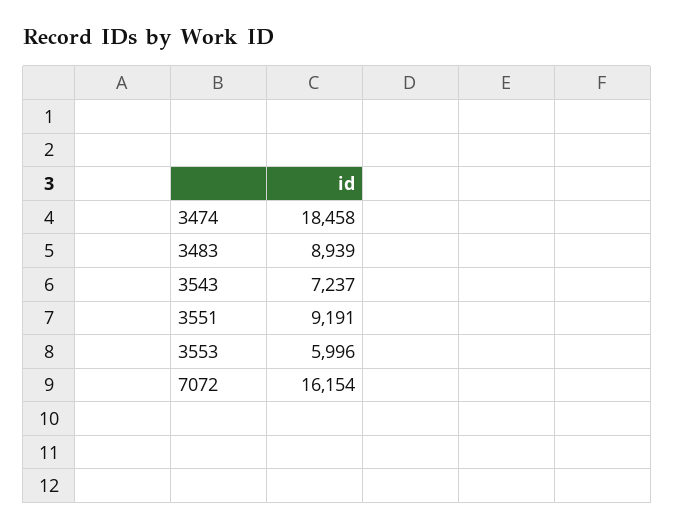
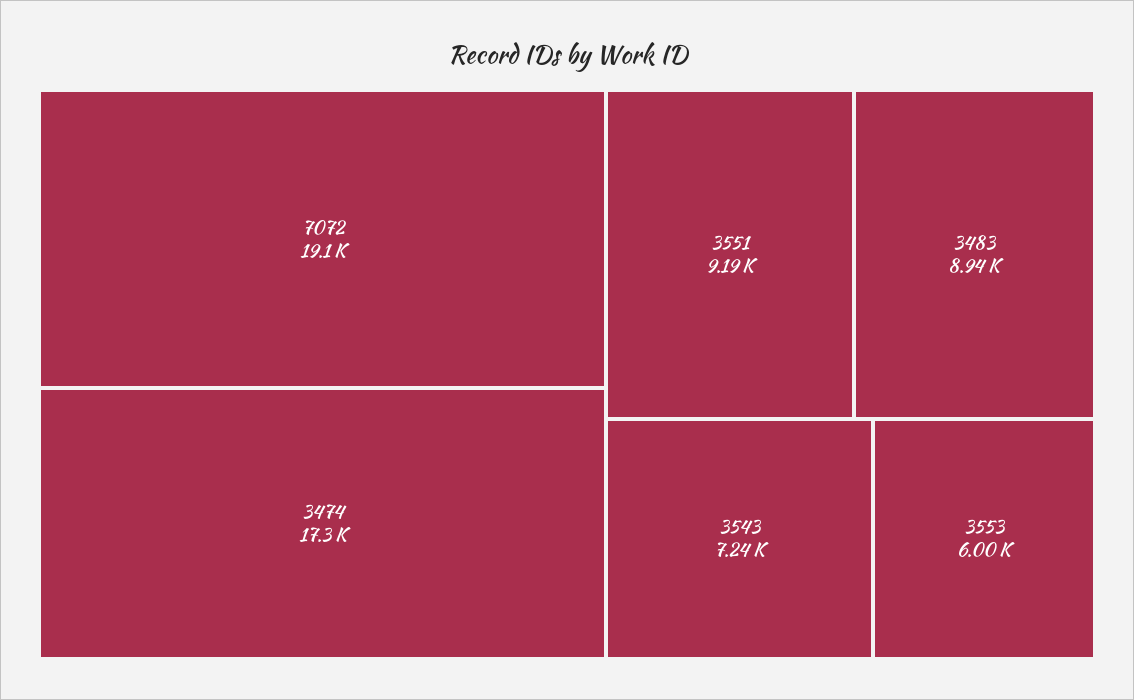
3474: 18458 -> 17300
7072: 16154 -> 19100

